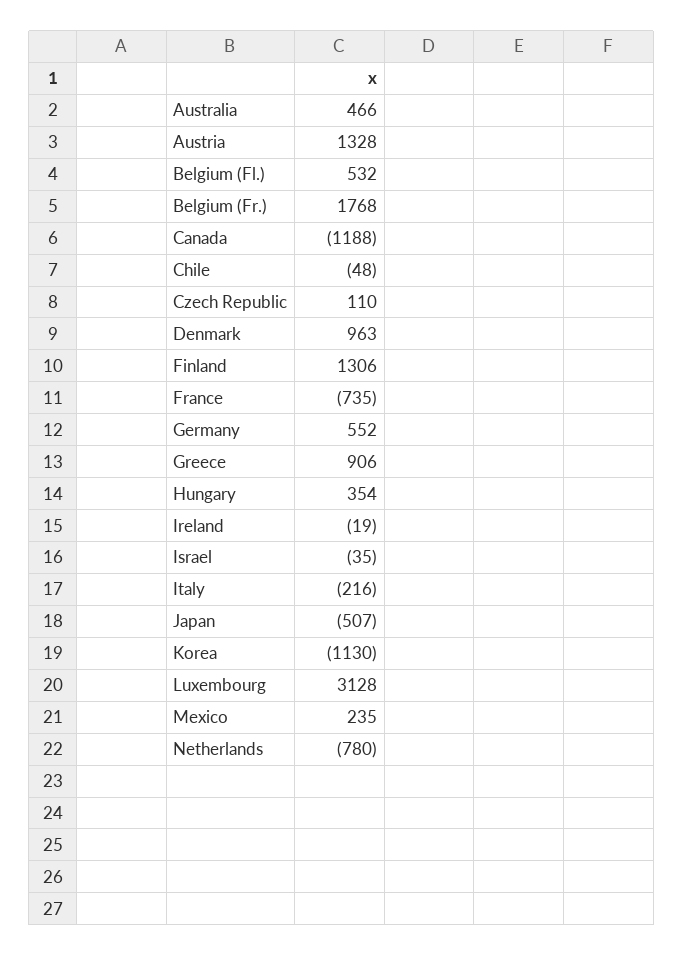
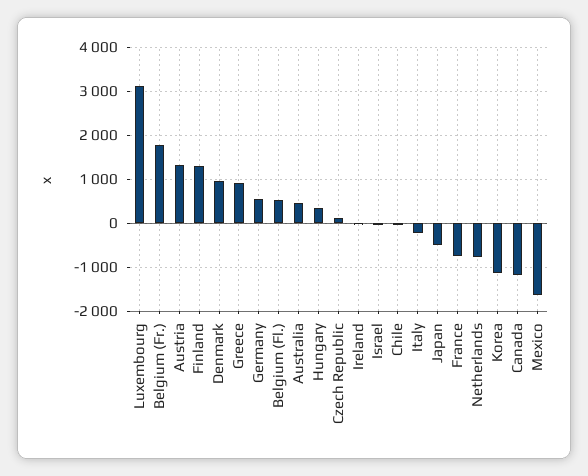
Mexico: 235 -> -1600

